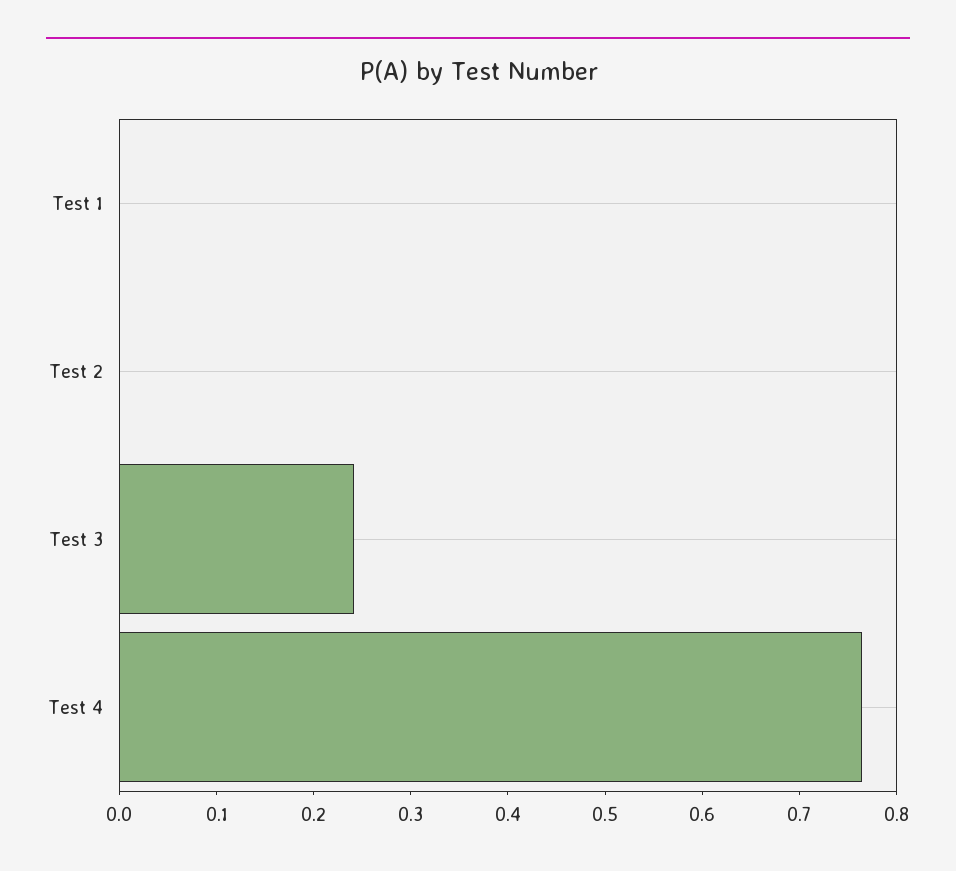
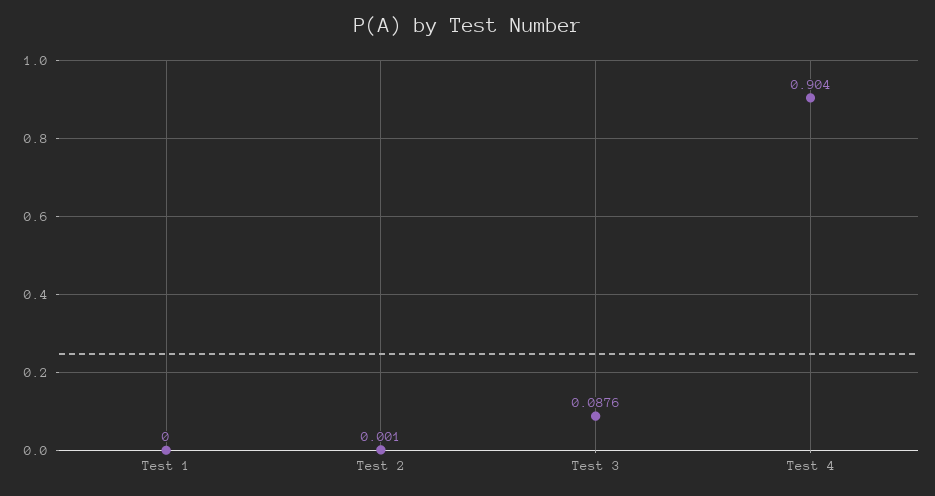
Test 3: 0.24 -> 0.0876
Test 4: 0.76 -> 0.904

